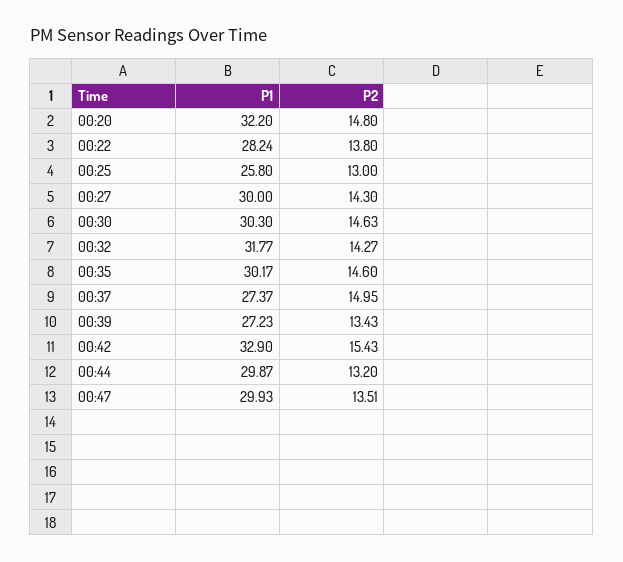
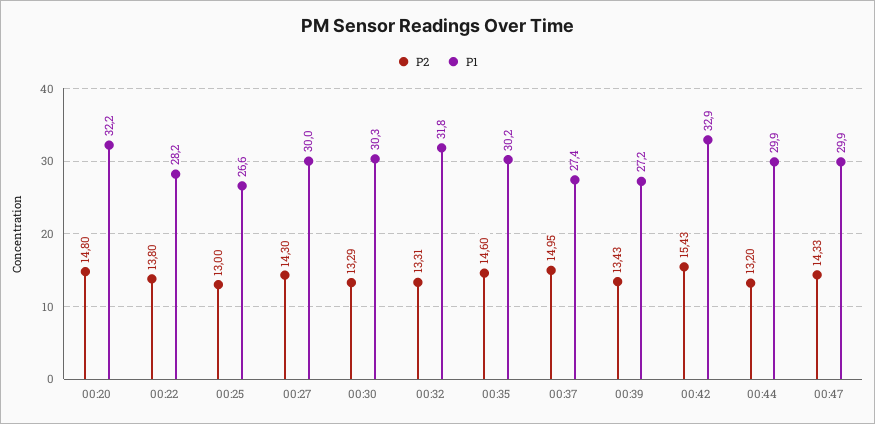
P1, 00:25: 25.8 -> 26.6
P2, 00:30: 14.63 -> 13.29
P2, 00:32: 14.27 -> 13.31
P2, 00:47: 13.51 -> 14.33

